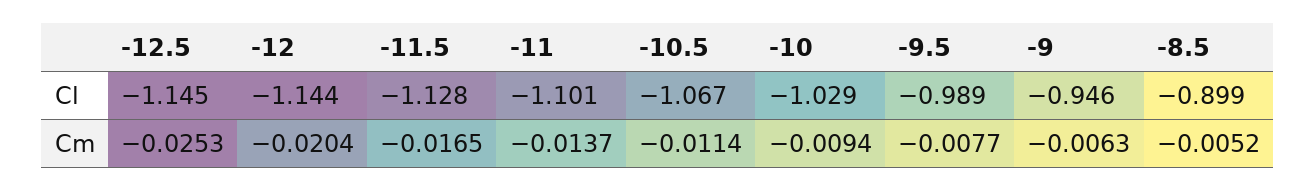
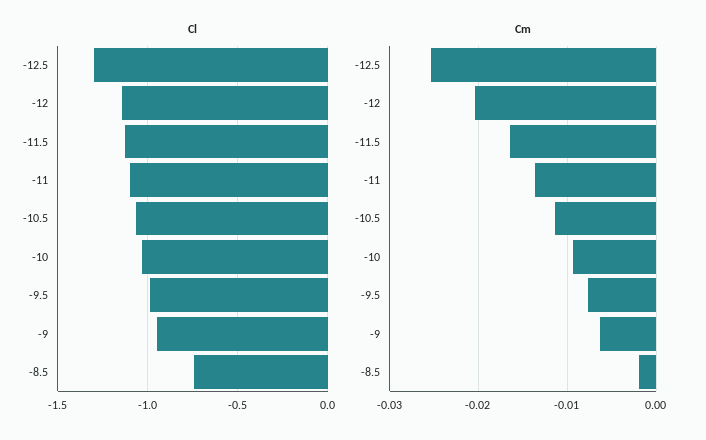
Cl, -12.5: -1.145 -> -1.3
Cl, -8.5: -0.899 -> -0.75
Cm, -8.5: -0.0052 -> -0.002

